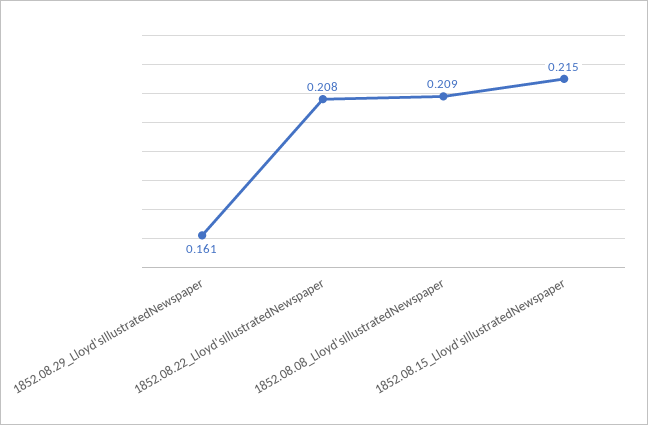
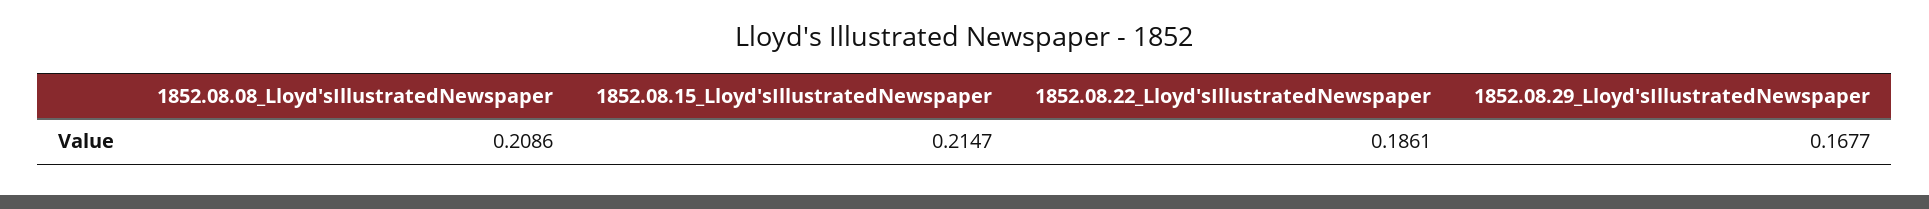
1852.08.29_Lloyd'sIllustratedNewspaper: 0.161 -> 0.1677
1852.08.22_Lloyd'sIllustratedNewspaper: 0.208 -> 0.1861

